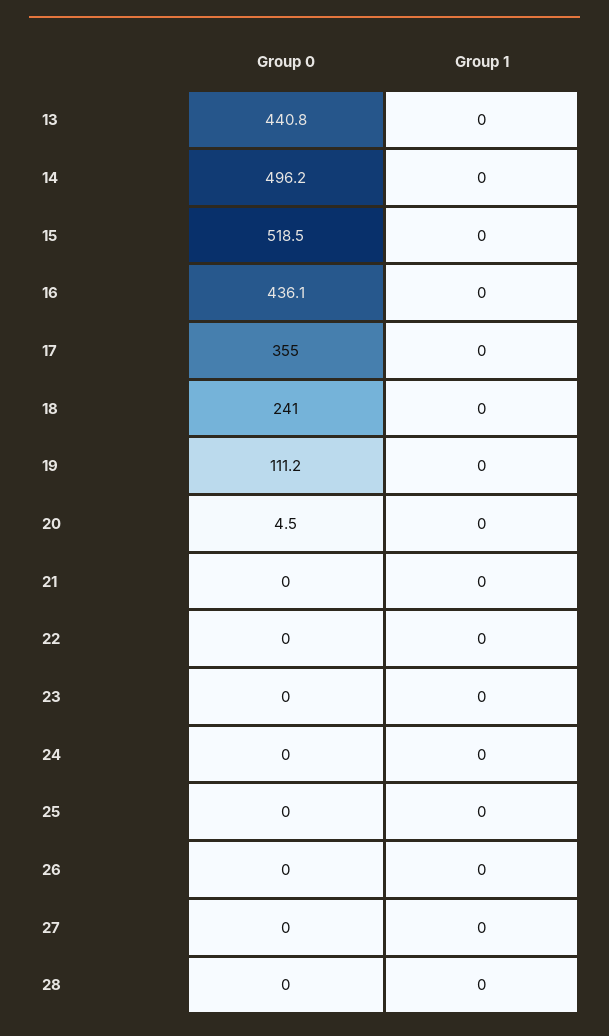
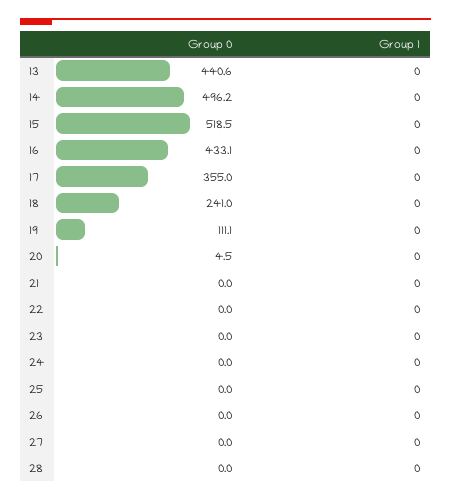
Group 0, 13: 440.8 -> 440.6
Group 0, 16: 436.1 -> 433.1
Group 0, 19: 111.2 -> 111.1

